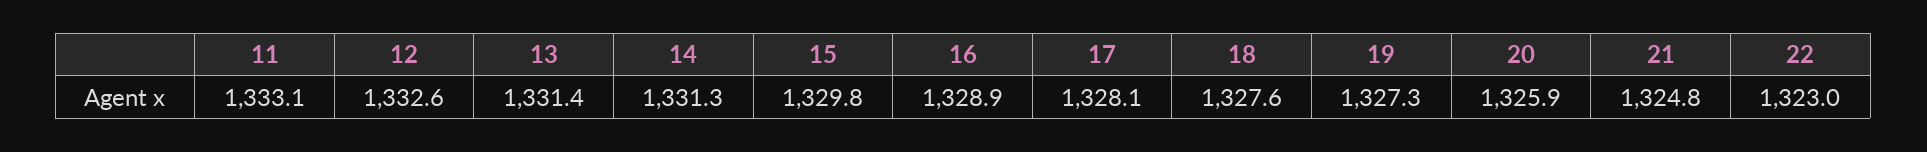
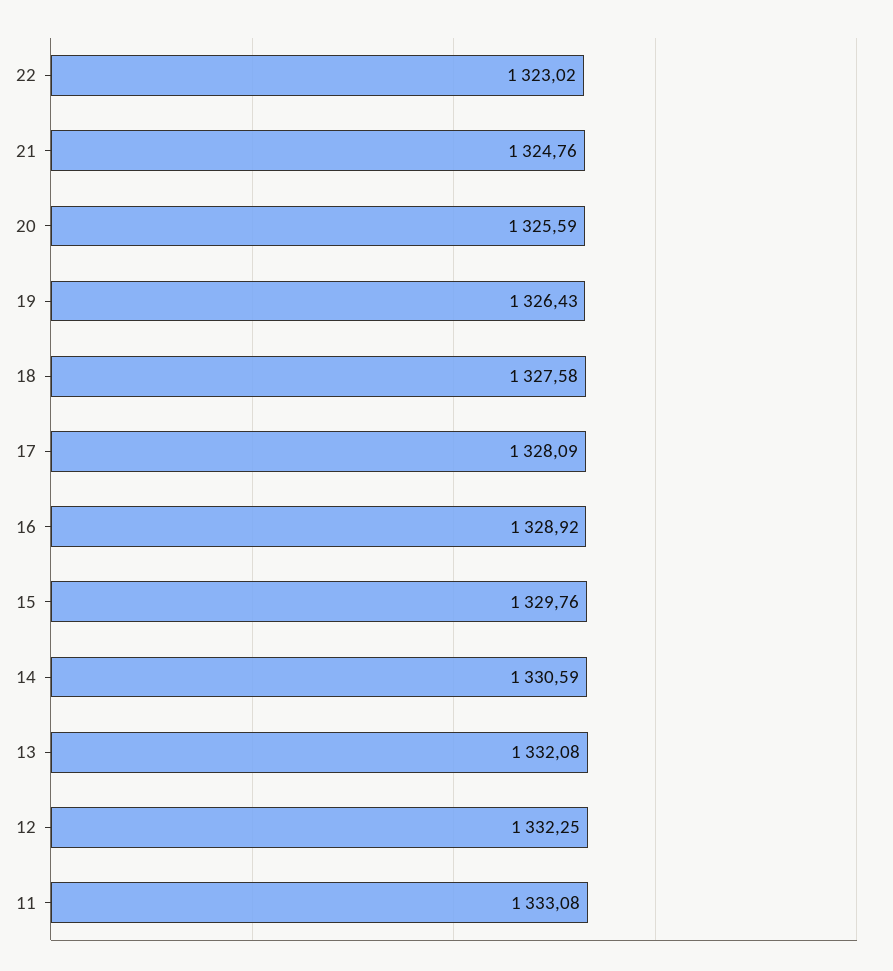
12: 1332.6 -> 1332.25
13: 1331.4 -> 1332.08
14: 1331.3 -> 1330.59
19: 1327.3 -> 1326.43
20: 1325.9 -> 1325.59

